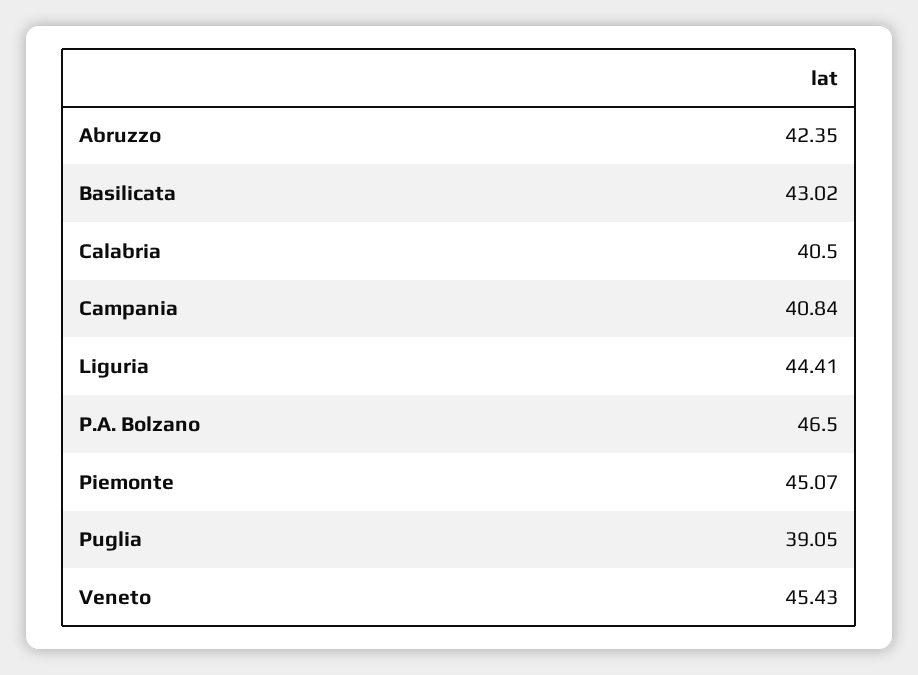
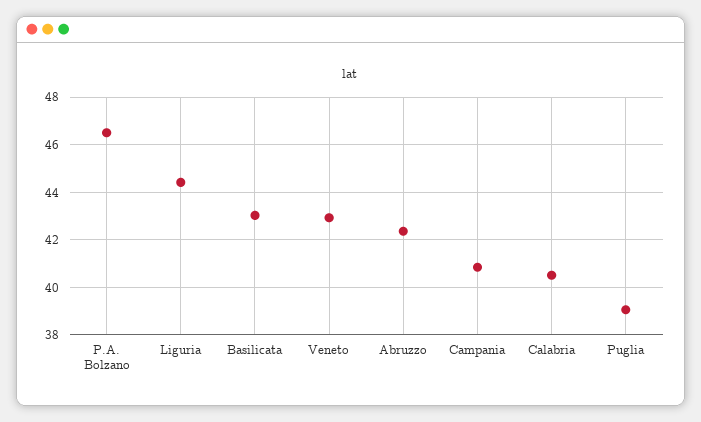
Piemonte: 45.07 -> none
Veneto: 45.43 -> 43

